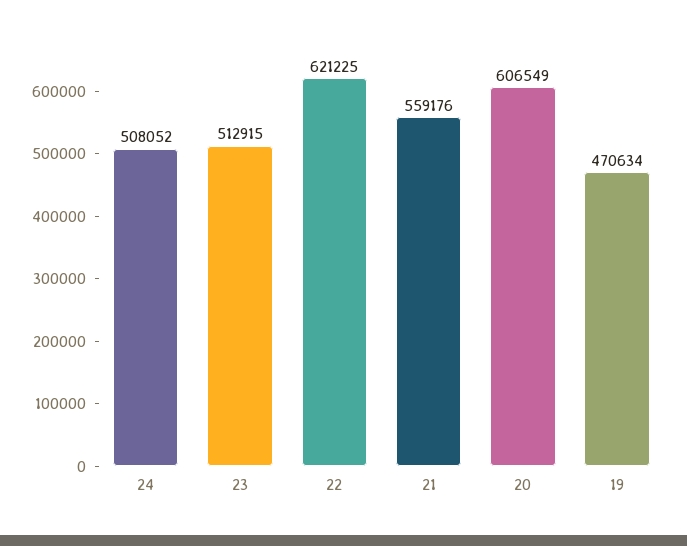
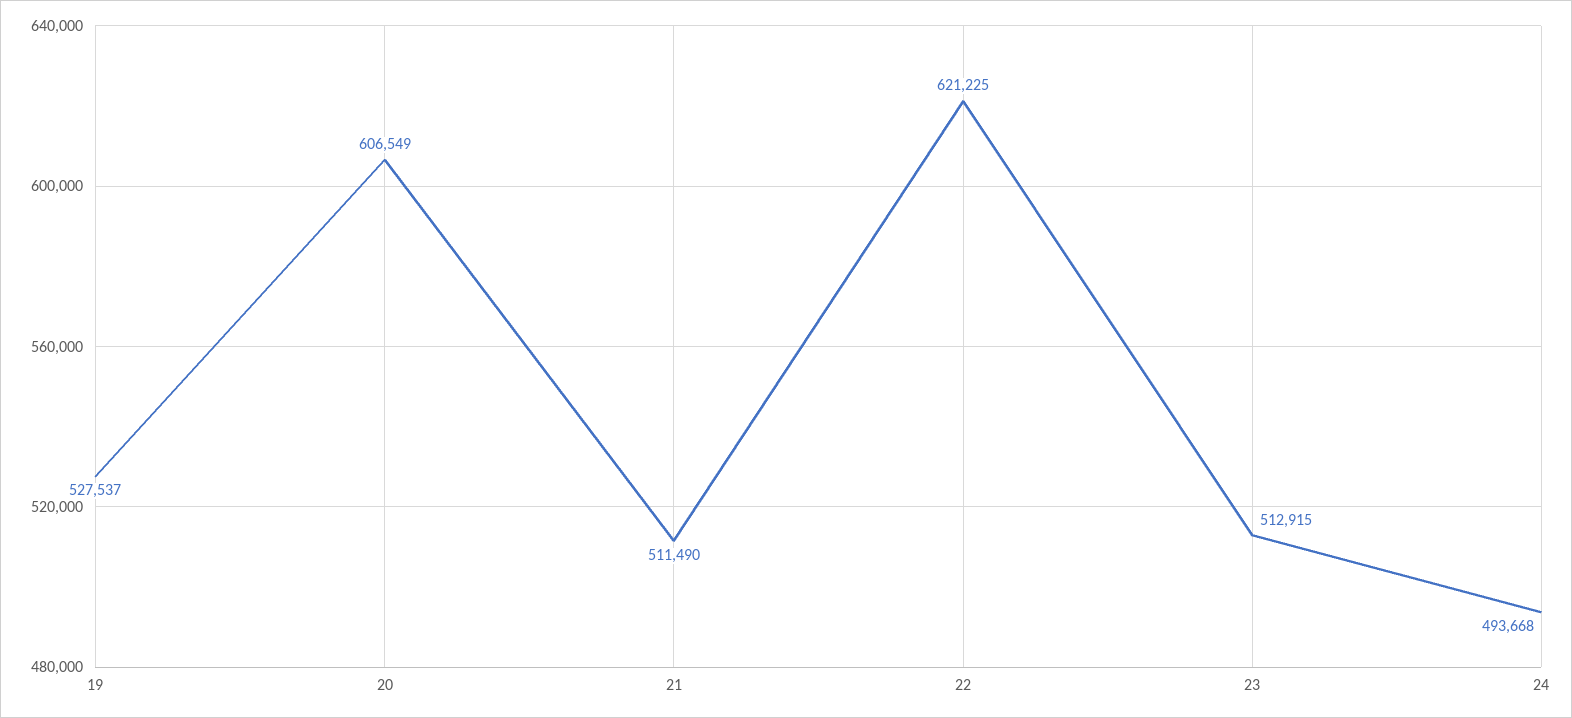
24: 508052 -> 493668
21: 559176 -> 511490
19: 470634 -> 527537

